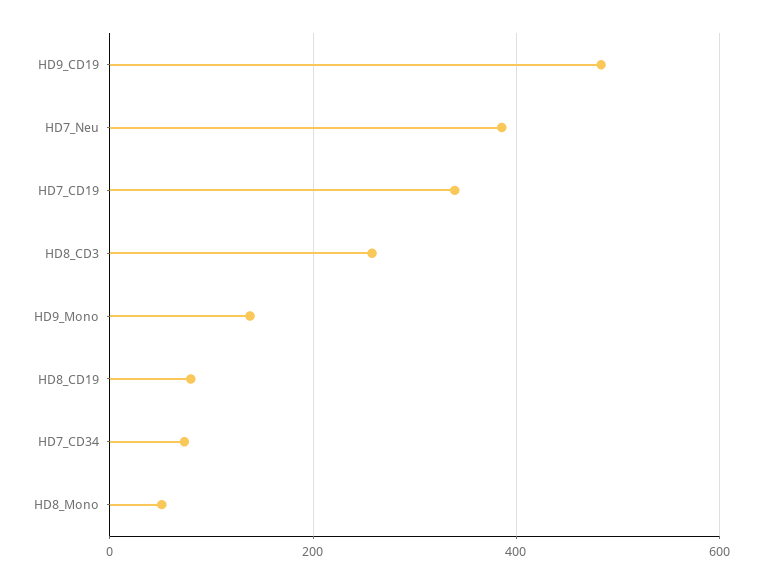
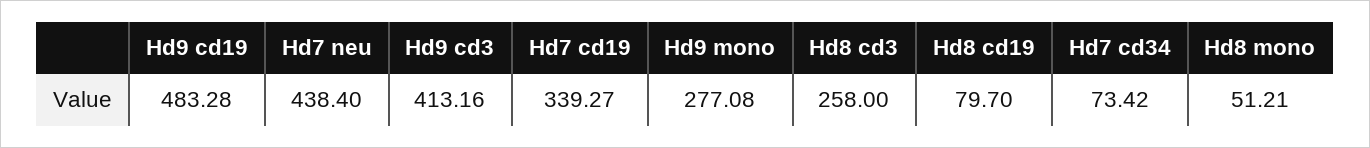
HD7_Neu: 380 -> 438.4
HD9_Mono: 140 -> 277.08
Hd9 cd3: none -> 413.16

